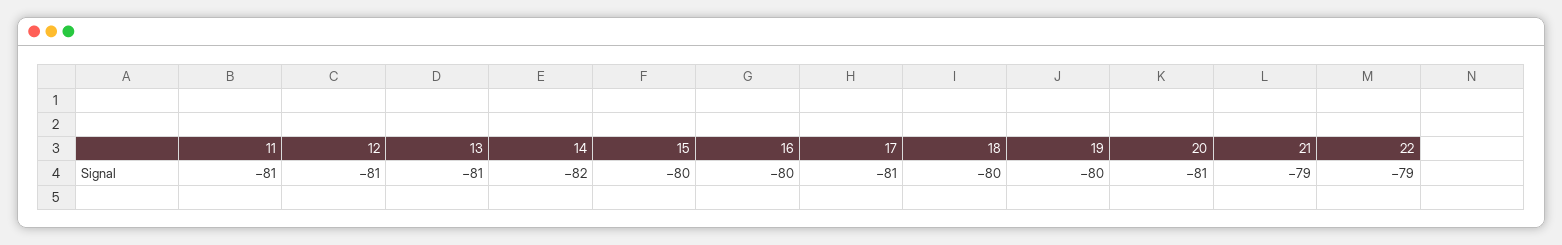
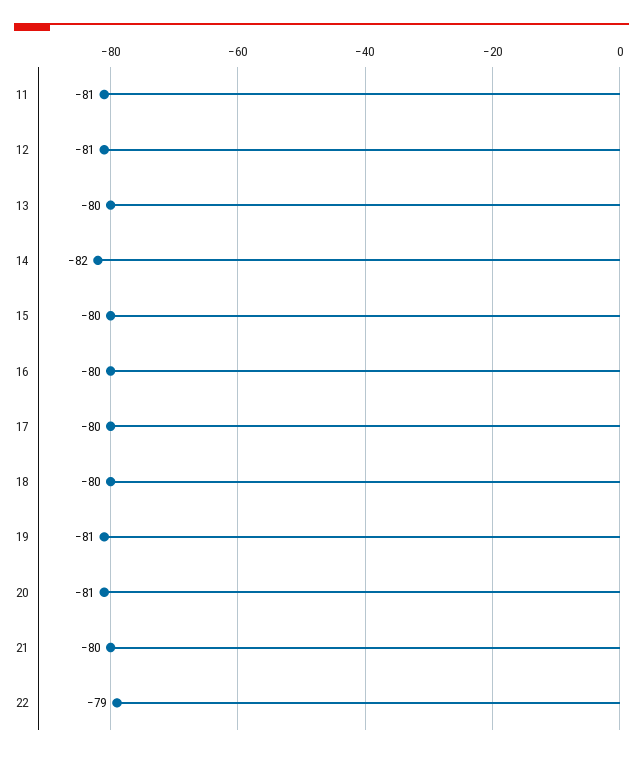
13: -81 -> -80
17: -81 -> -80
19: -80 -> -81
21: -79 -> -80

